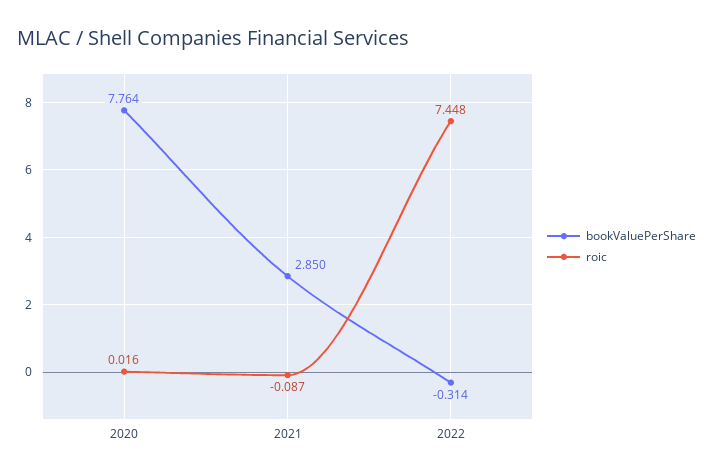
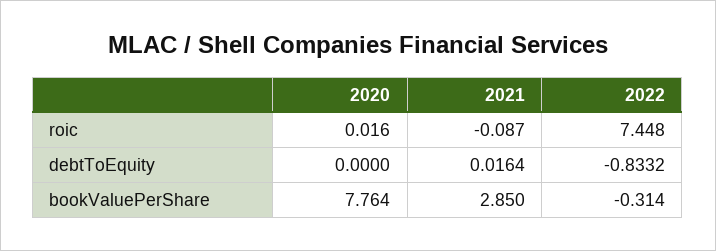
debtToEquity, 2020: none -> 0
debtToEquity, 2021: none -> 0.0164
debtToEquity, 2022: none -> -0.8332

